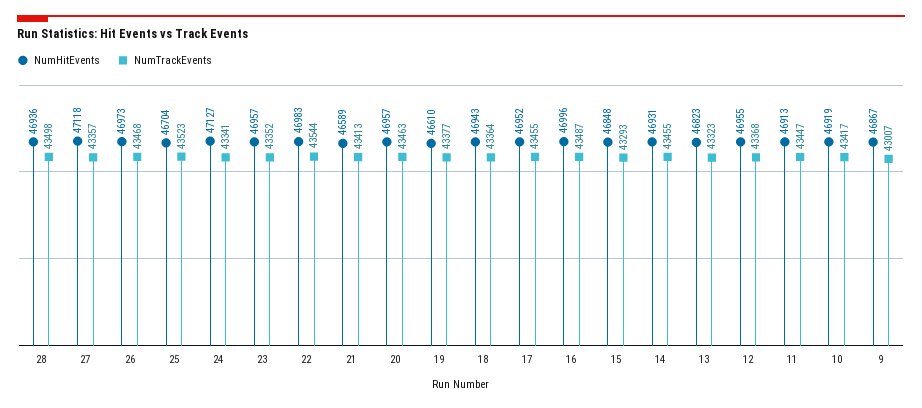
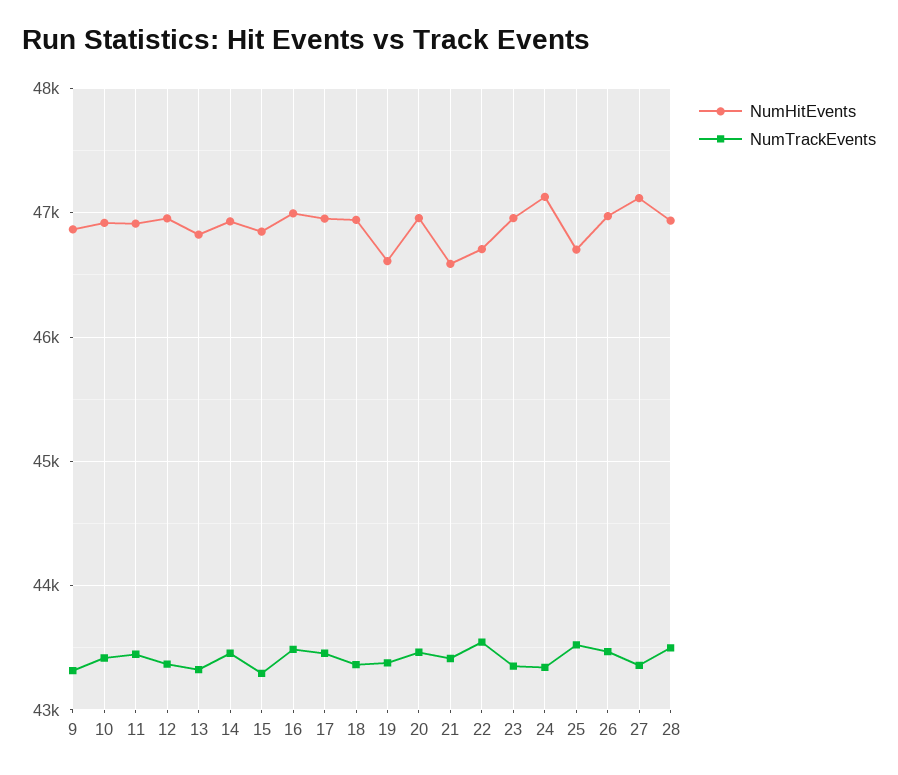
NumHitEvents, 22: 46983 -> 46700
NumTrackEvents, 9: 43007 -> 43300

